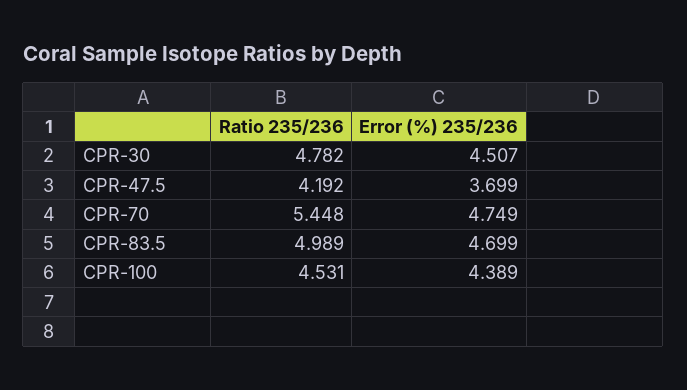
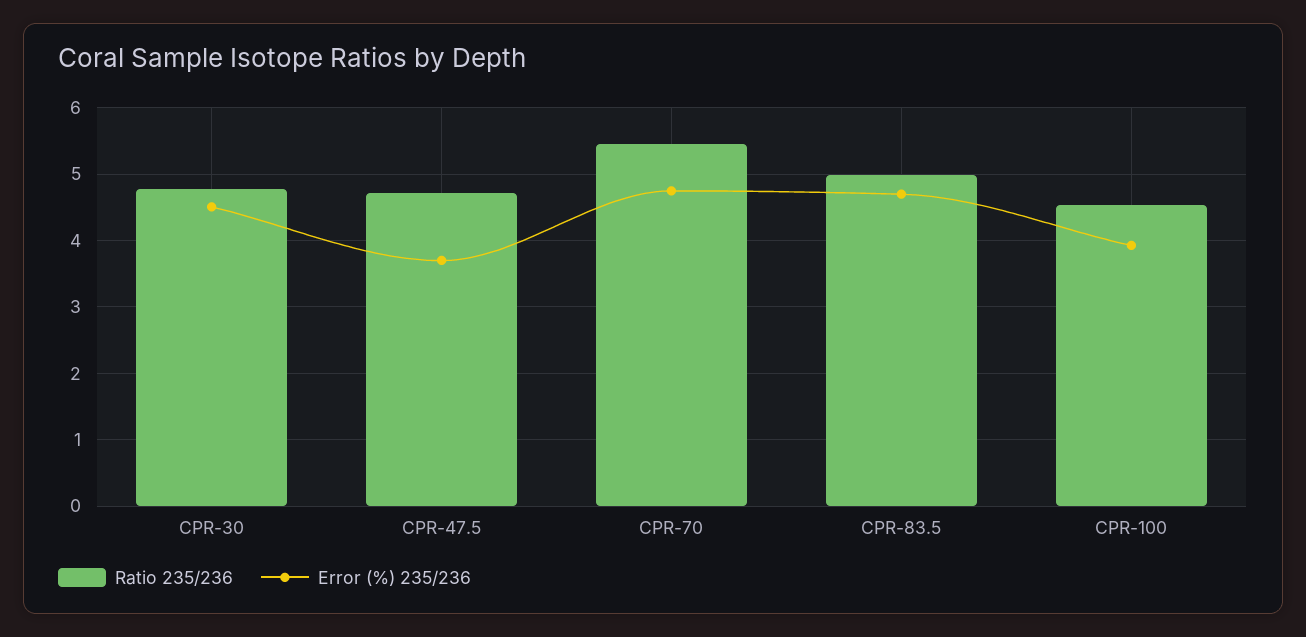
Ratio 235/236, CPR-47.5: 4.192 -> 4.7
Error (%) 235/236, CPR-100: 4.389 -> 3.9

